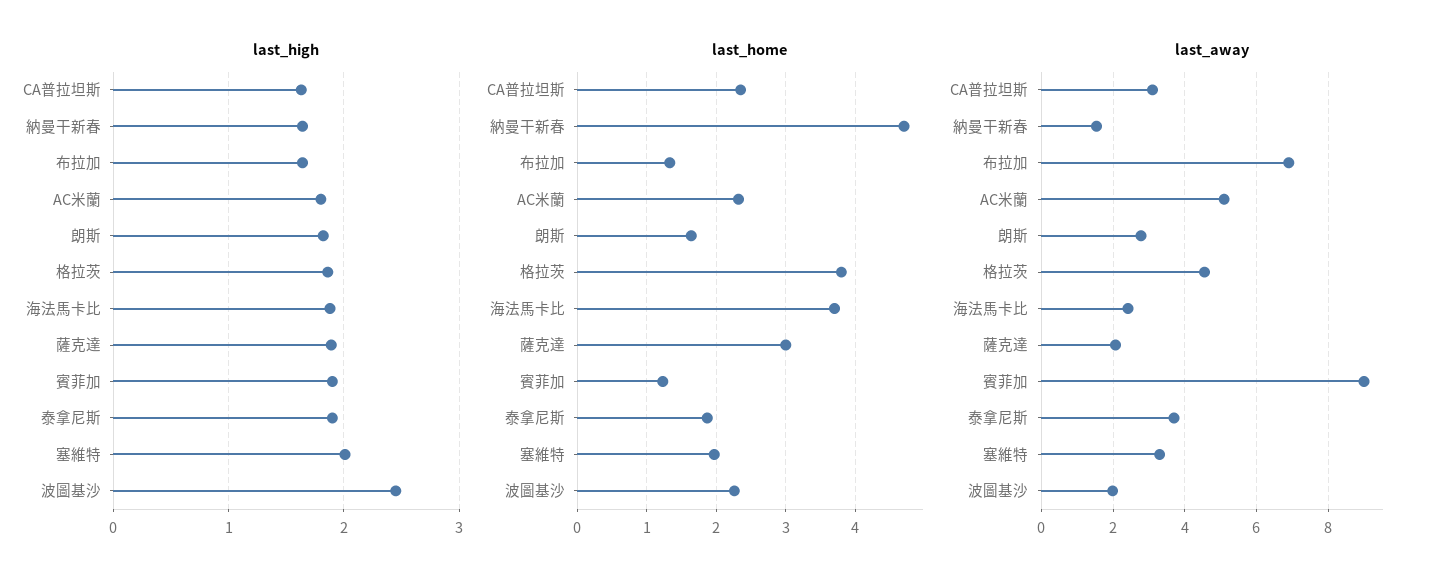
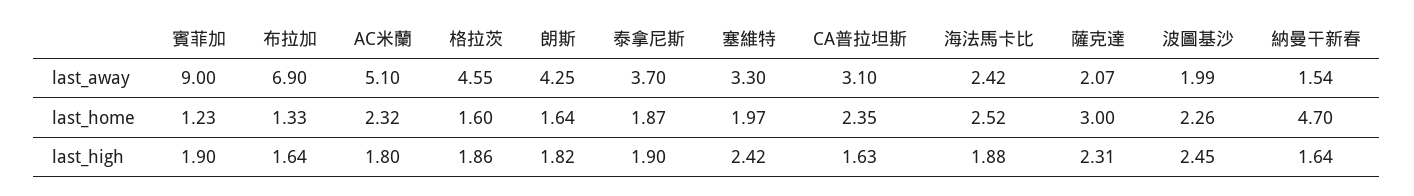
last_high, 薩克達: 1.9 -> 2.31
last_high, 塞維特: 2 -> 2.42
last_home, 格拉茨: 3.8 -> 1.6
last_home, 海法馬卡比: 3.7 -> 2.52
last_away, 朗斯: 2.8 -> 4.25

